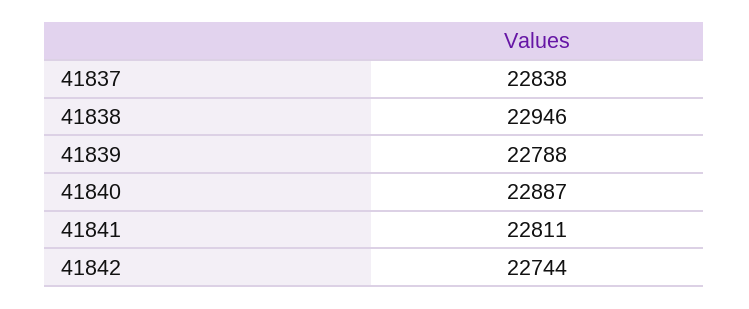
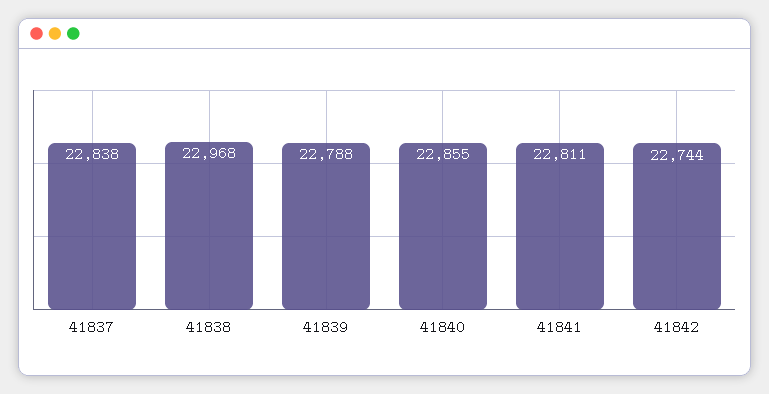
41838: 22946 -> 22968
41840: 22887 -> 22855

